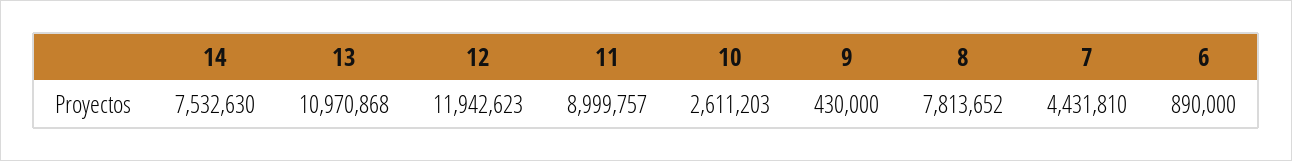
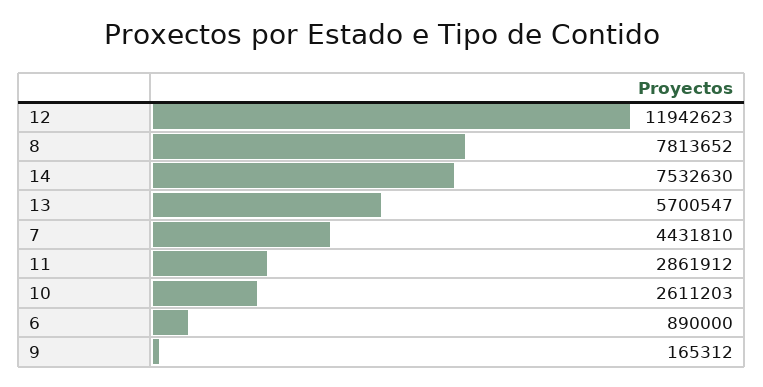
13: 10970868 -> 5700547
11: 8999757 -> 2861912
9: 430000 -> 165312

